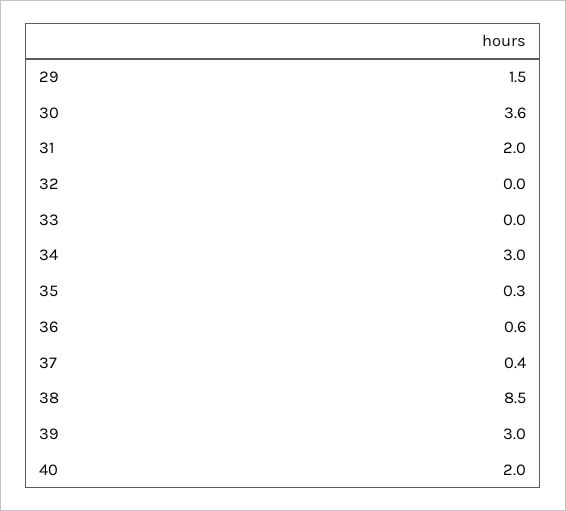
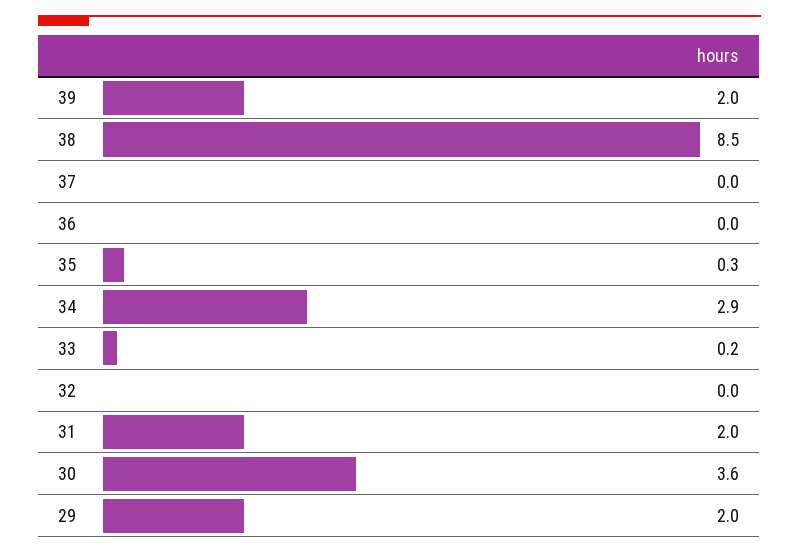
29: 1.5 -> 2
33: 0 -> 0.2
34: 3 -> 2.9
36: 0.6 -> 0
37: 0.4 -> 0
39: 3 -> 2
40: 2 -> none

